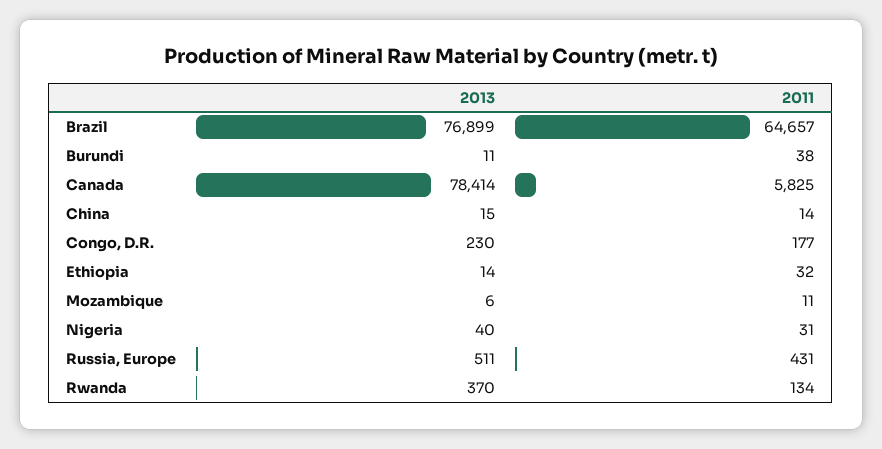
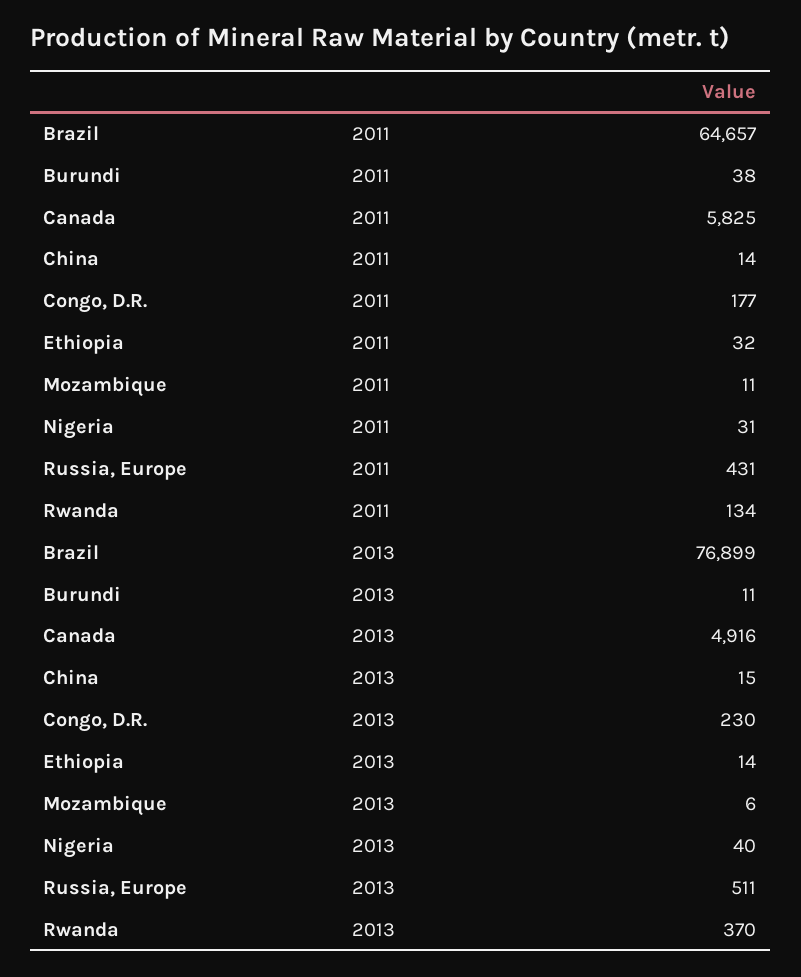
2013, Canada: 78414 -> 4916

